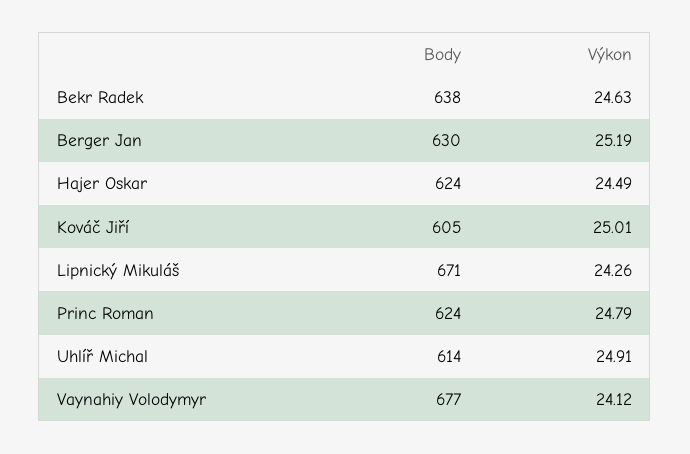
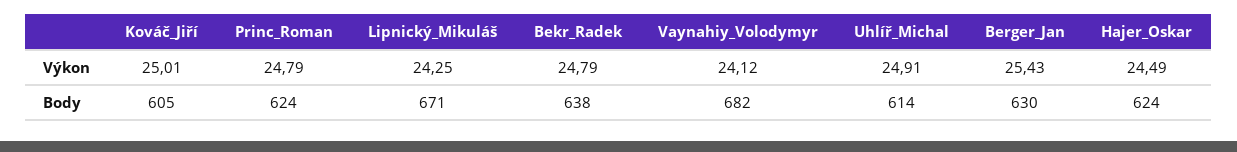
Výkon, Bekr Radek: 24.63 -> 24.79
Výkon, Berger Jan: 25.19 -> 25.43
Výkon, Lipnický Mikuláš: 24.26 -> 24.25
Body, Vaynahiy Volodymyr: 677 -> 682

